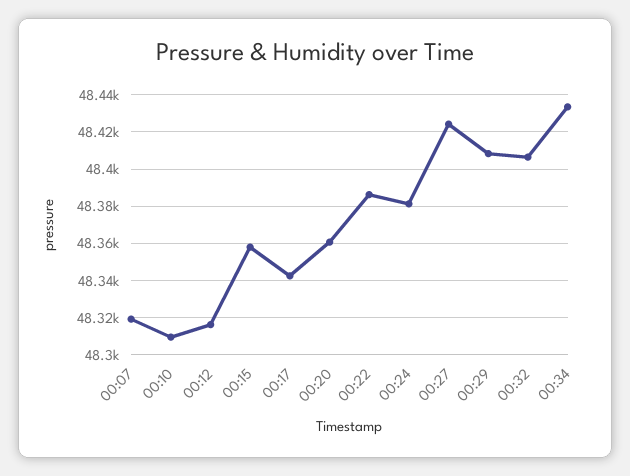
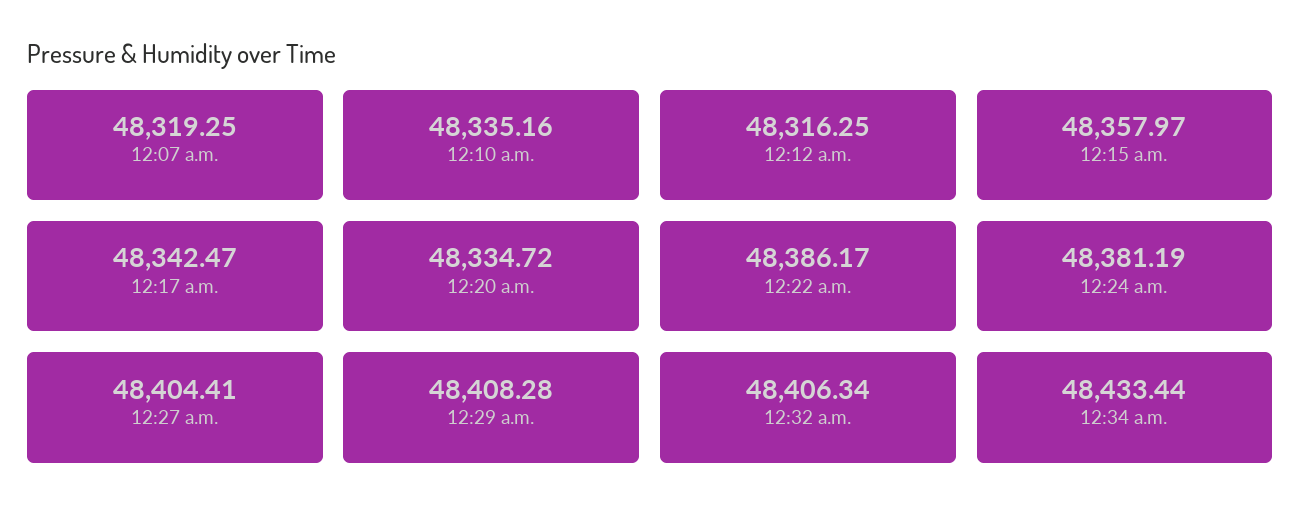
00:10: 48310 -> 48335.16
00:20: 48360 -> 48334.72
00:27: 48425 -> 48404.41

